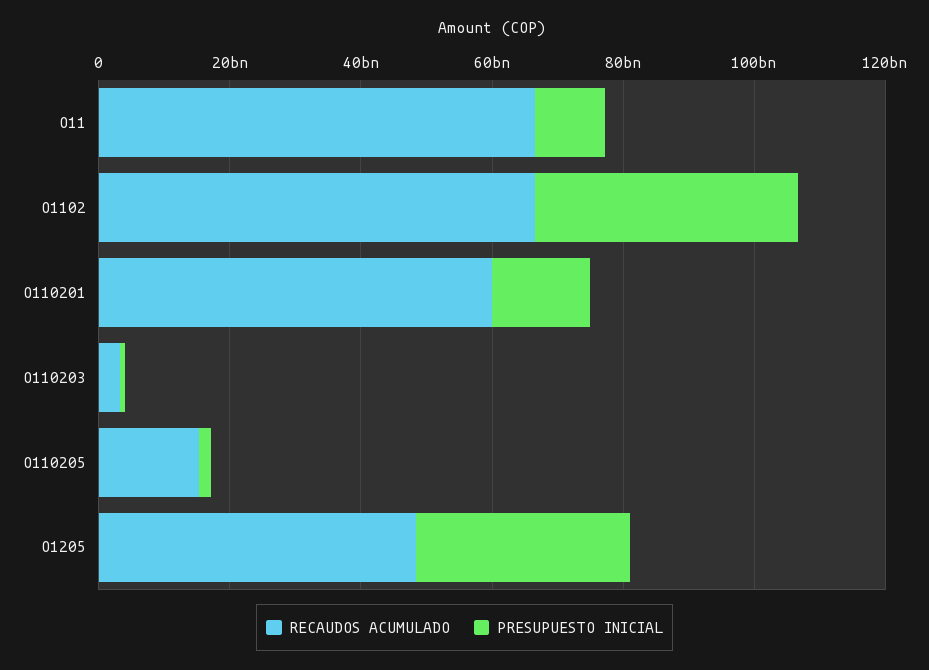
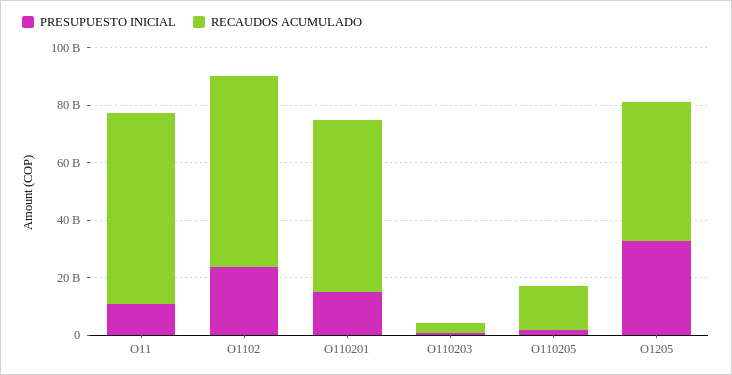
PRESUPUESTO INICIAL, O1102: 40000000000 -> 25000000000

